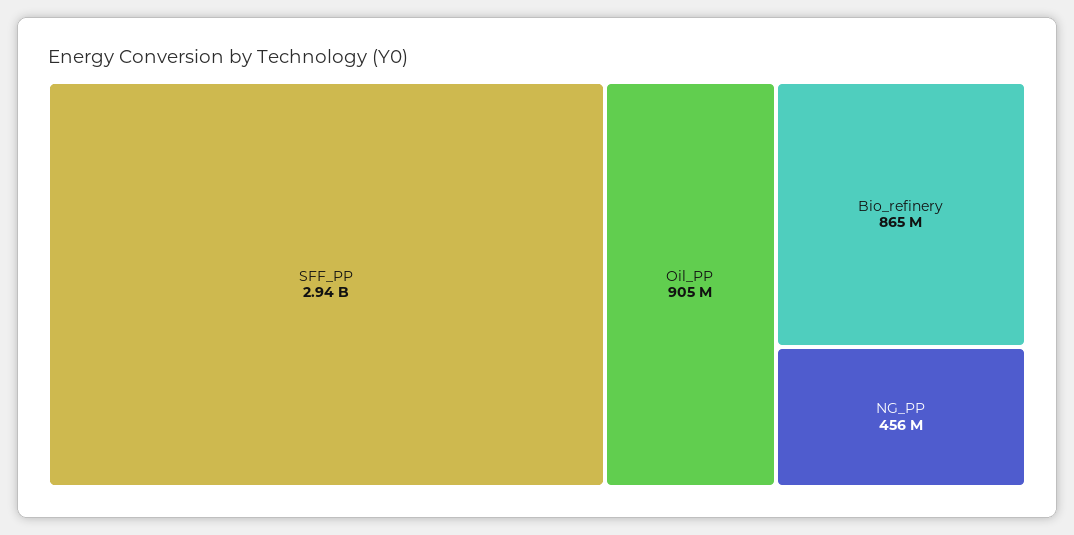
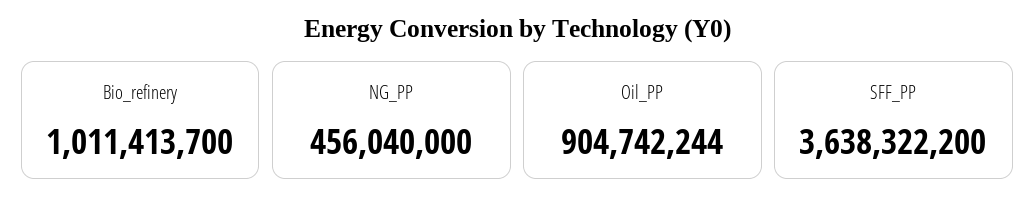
SFF_PP: 2940000000 -> 3638322200
Bio_refinery: 865000000 -> 1011413700

